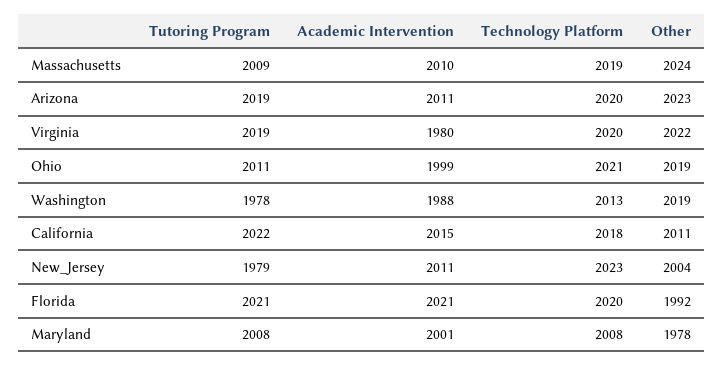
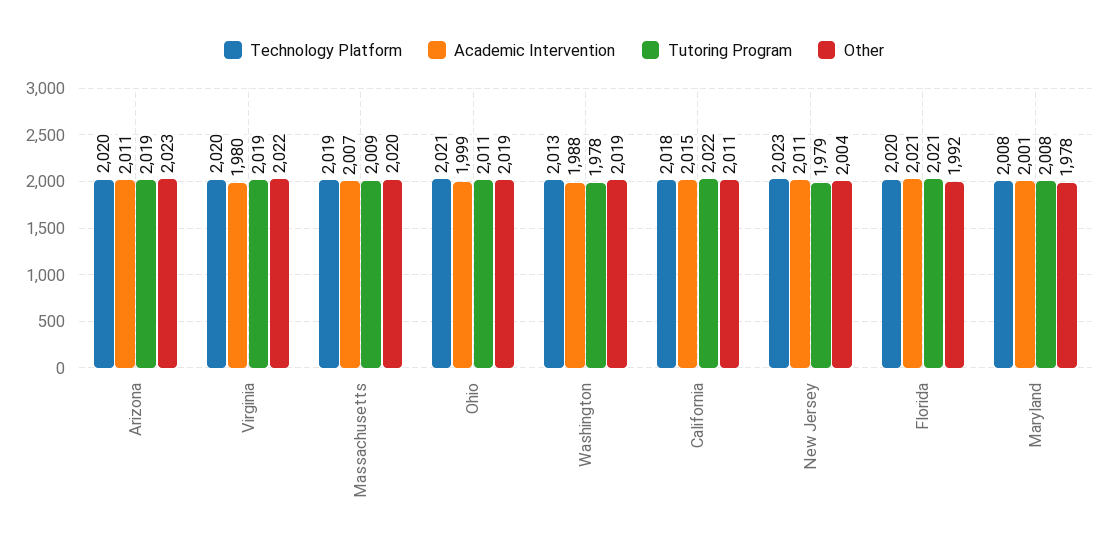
Academic Intervention, Massachusetts: 2010 -> 2007
Other, Massachusetts: 2024 -> 2020

